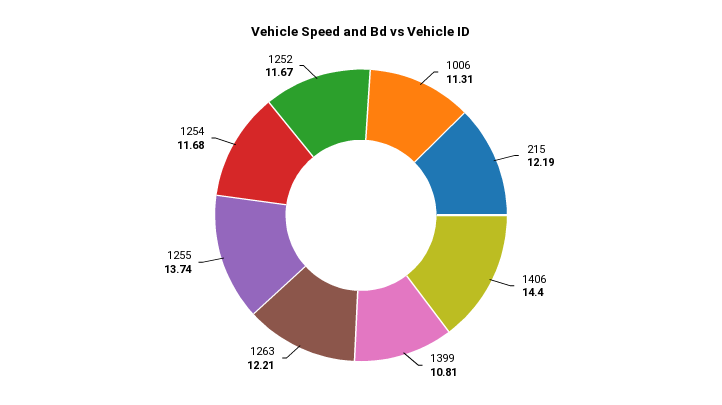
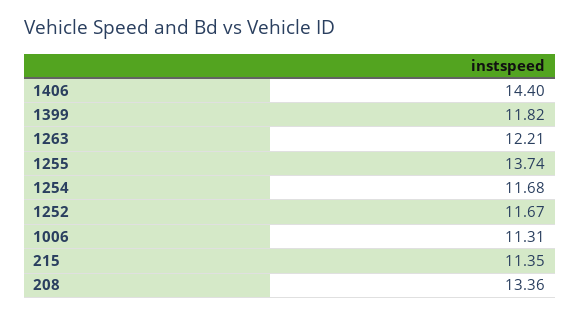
215: 12.19 -> 11.35
1399: 10.81 -> 11.82
208: none -> 13.36

